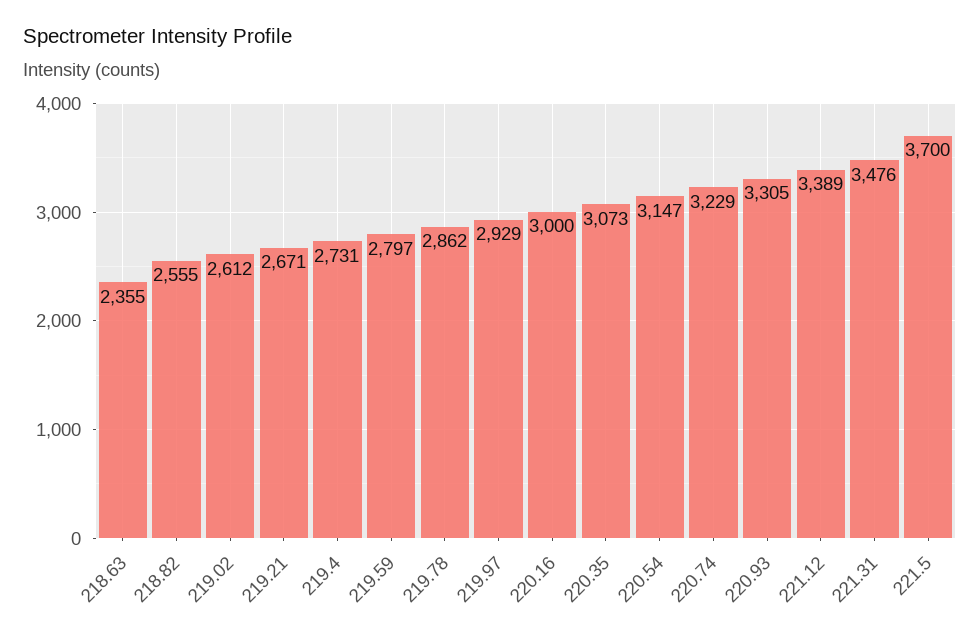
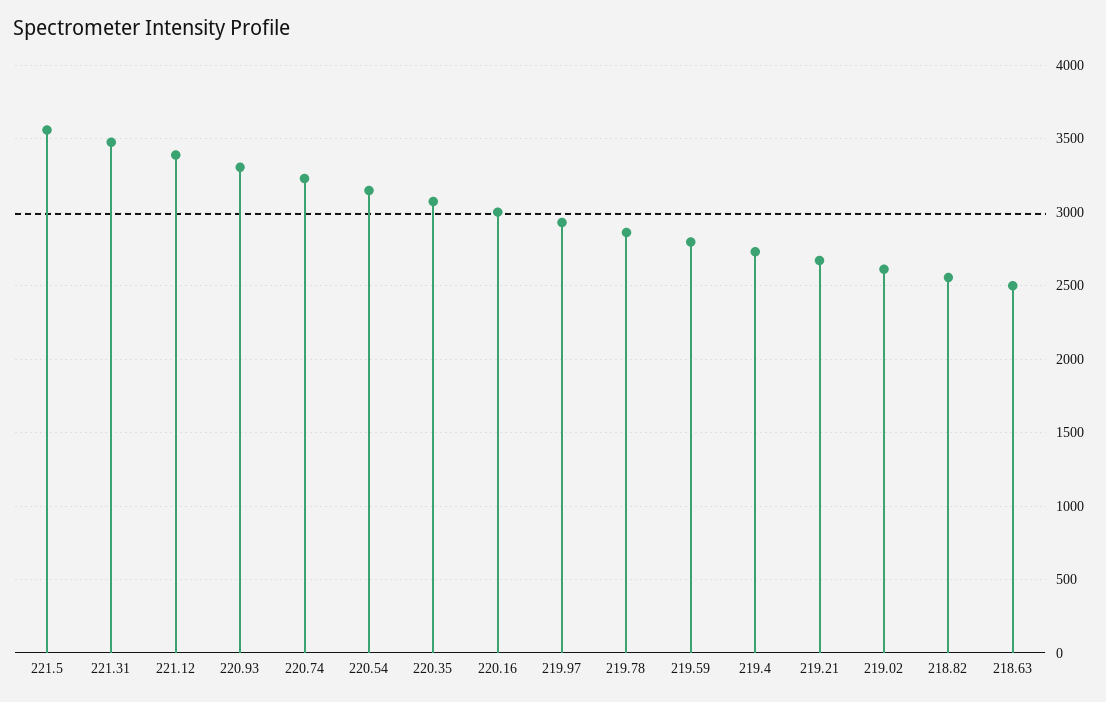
218.63: 2355 -> 2500
221.5: 3700 -> 3550

